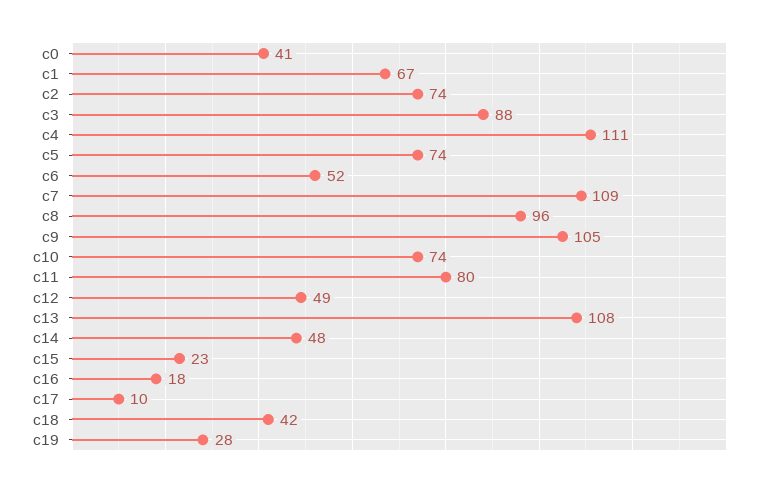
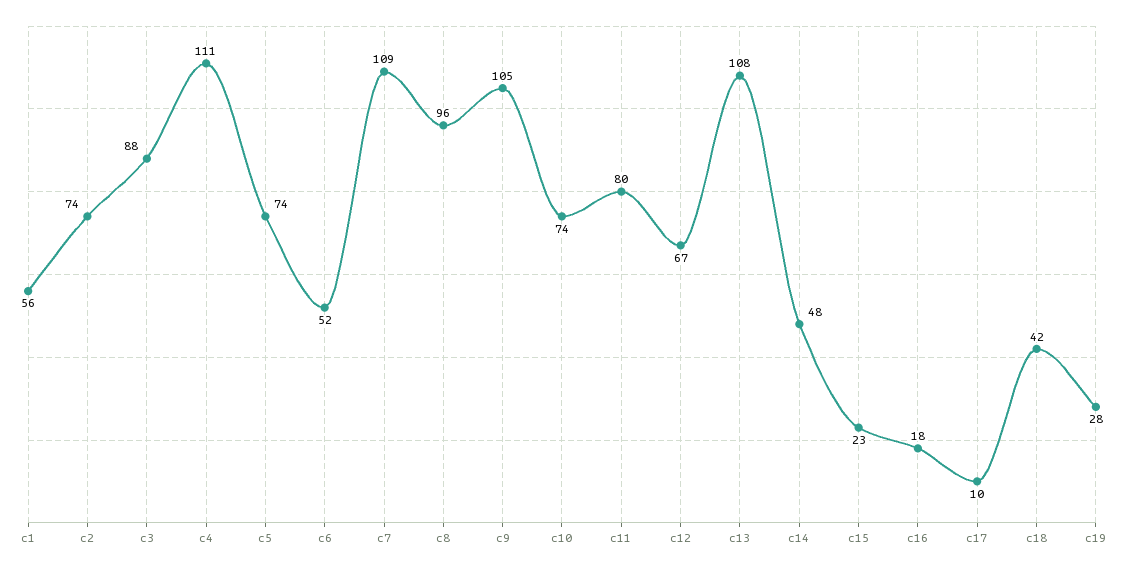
c0: 41 -> none
c1: 67 -> 56
c12: 49 -> 67

